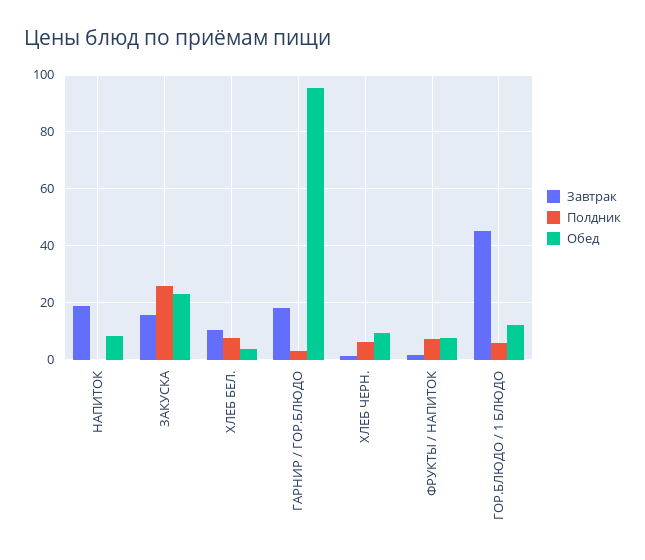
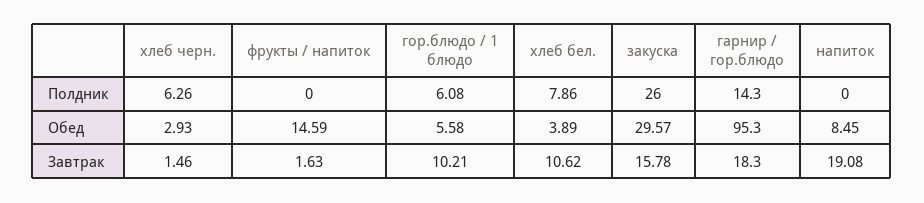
Обед, ЗАКУСКА: 22.5 -> 29.57
Полдник, ГАРНИР / ГОР.БЛЮДО: 2.5 -> 14.3
Обед, ХЛЕБ ЧЕРН.: 10 -> 2.93
Полдник, ФРУКТЫ / НАПИТОК: 7.5 -> 0
Обед, ФРУКТЫ / НАПИТОК: 7.5 -> 14.59
Завтрак, ГОР.БЛЮДО / 1 БЛЮДО: 45 -> 10.21
Обед, ГОР.БЛЮДО / 1 БЛЮДО: 12.5 -> 5.58

